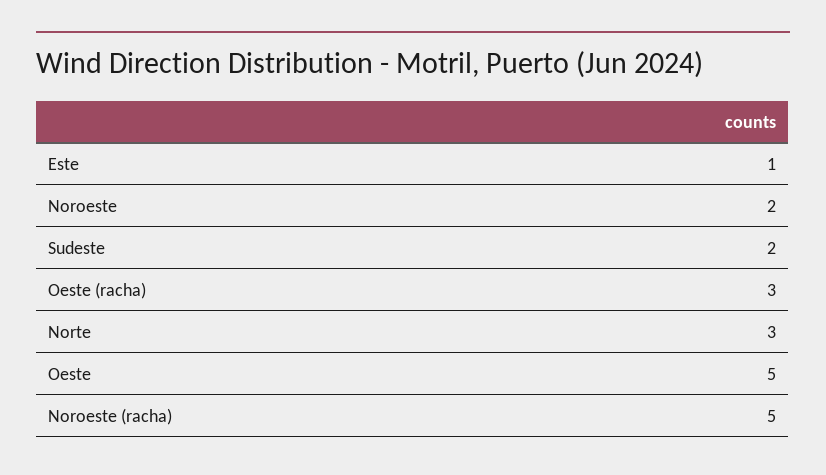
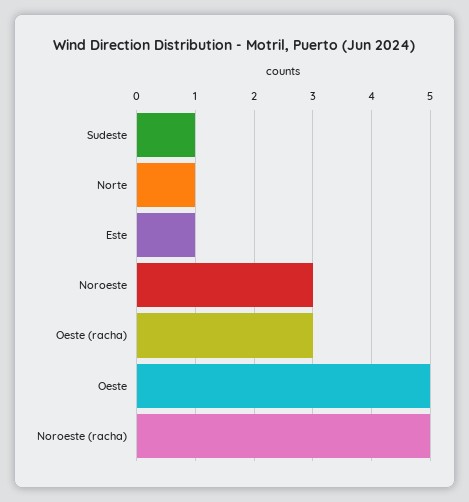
Noroeste: 2 -> 3
Sudeste: 2 -> 1
Norte: 3 -> 1

